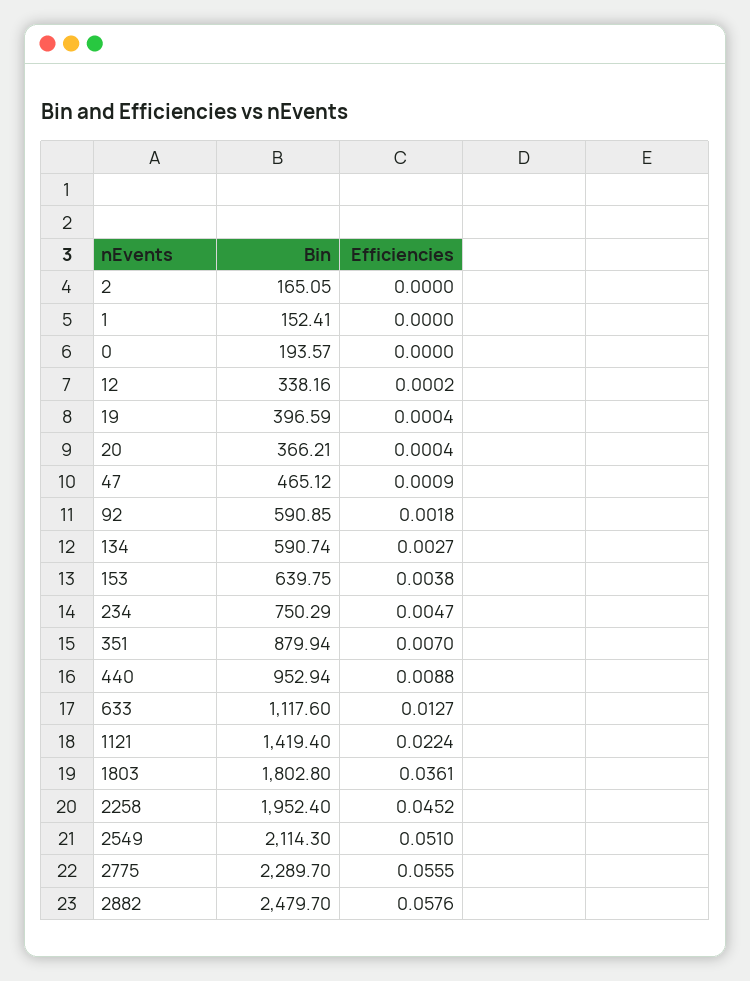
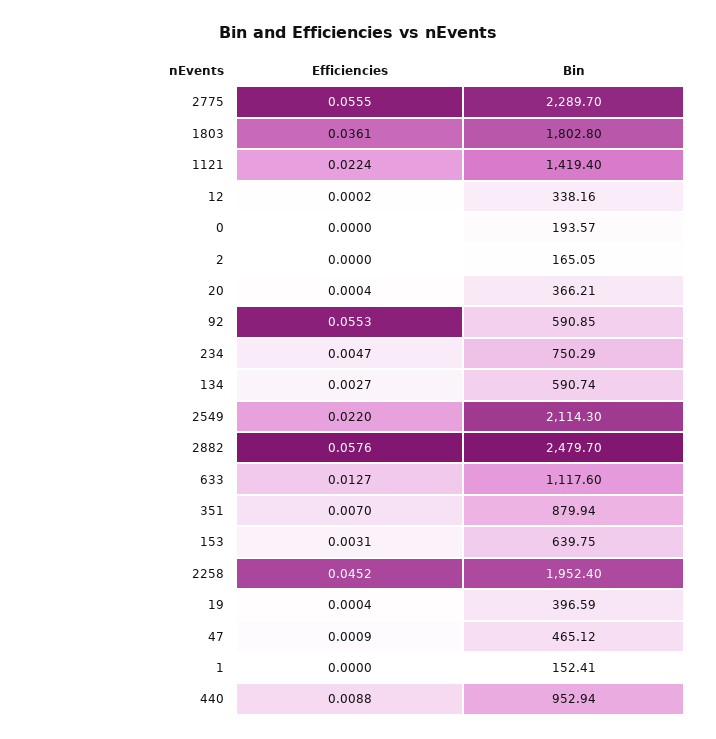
Efficiencies, 92: 0.0018 -> 0.0553
Efficiencies, 153: 0.0038 -> 0.0031
Efficiencies, 2549: 0.051 -> 0.022

